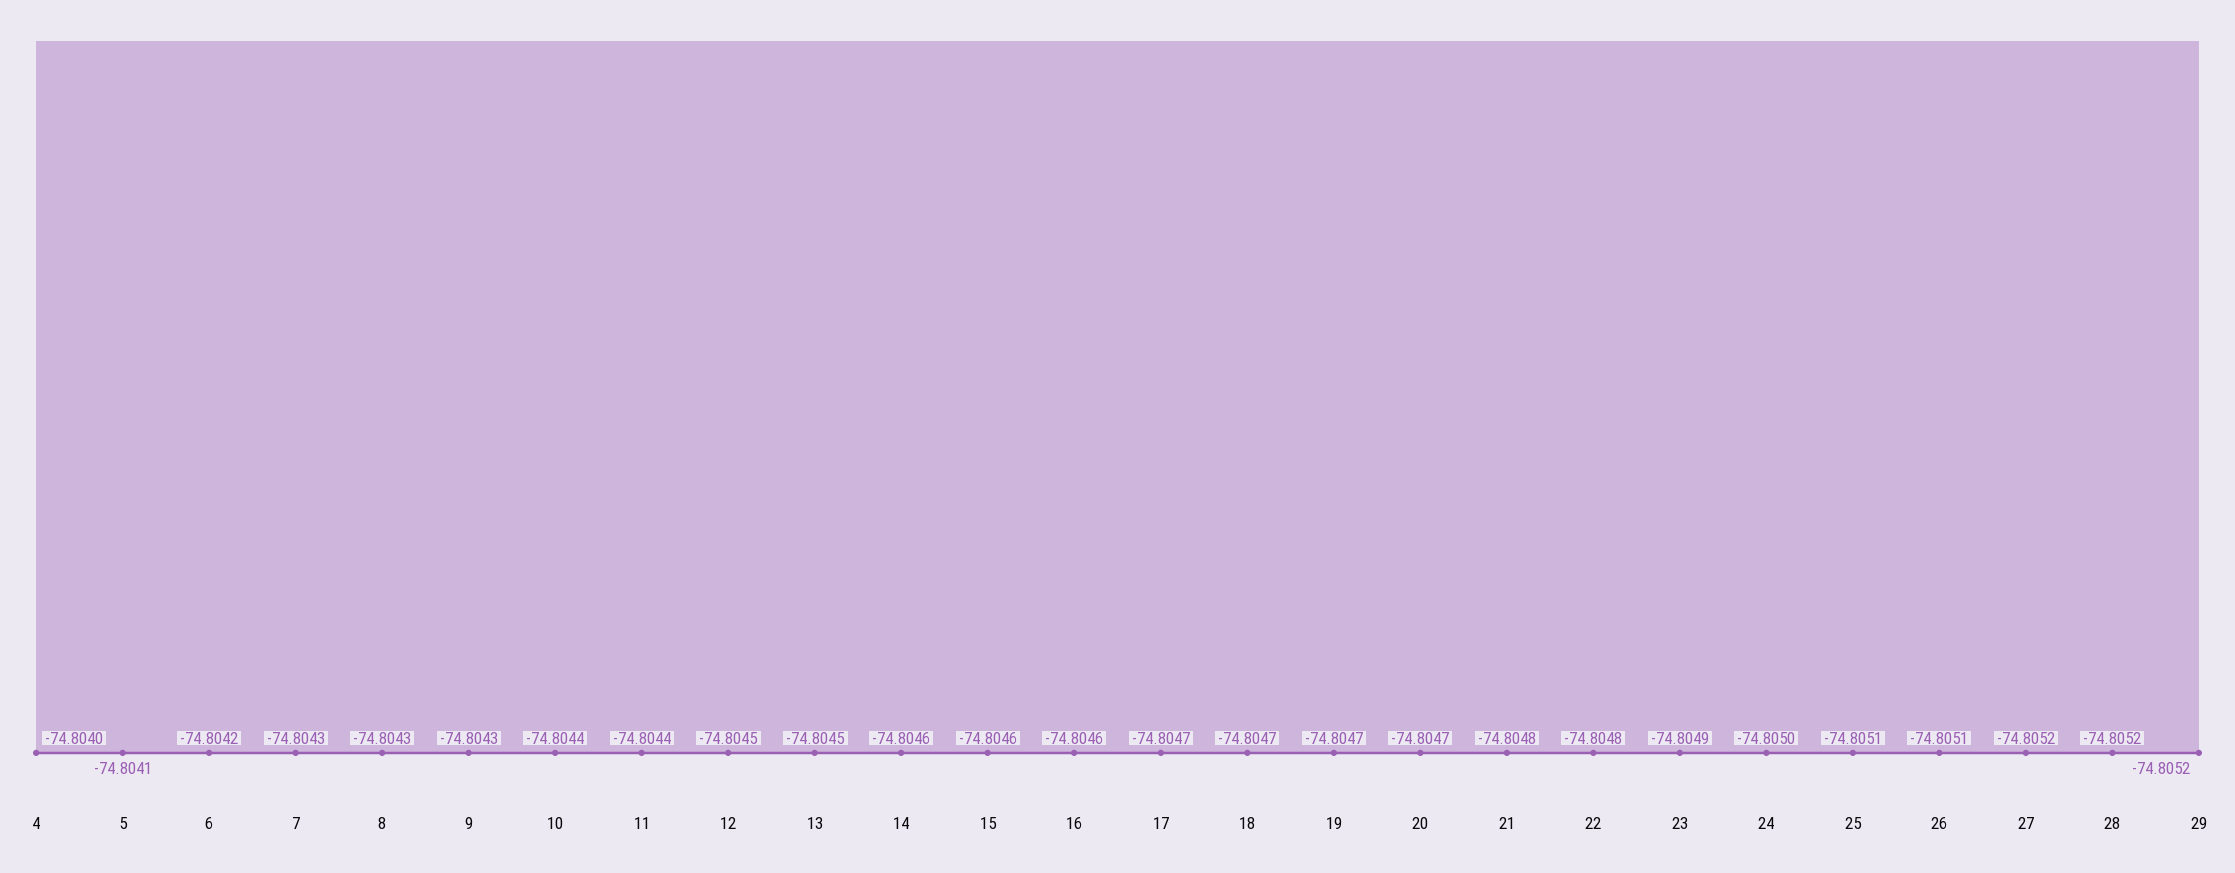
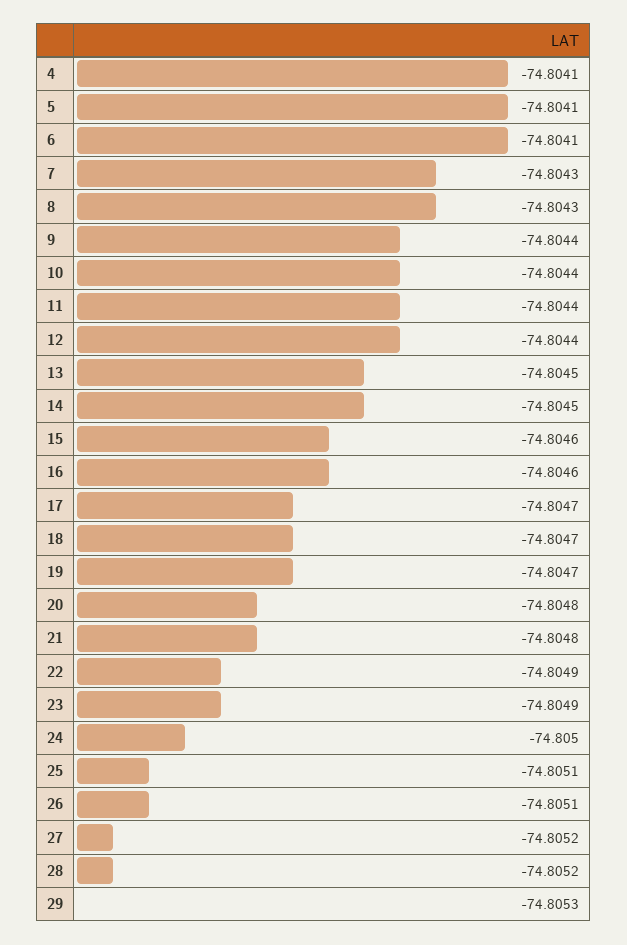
4: -74.804 -> -74.8041
6: -74.8042 -> -74.8041
9: -74.8043 -> -74.8044
12: -74.8045 -> -74.8044
14: -74.8046 -> -74.8045
20: -74.8047 -> -74.8048
22: -74.8048 -> -74.8049
29: -74.8052 -> -74.8053

